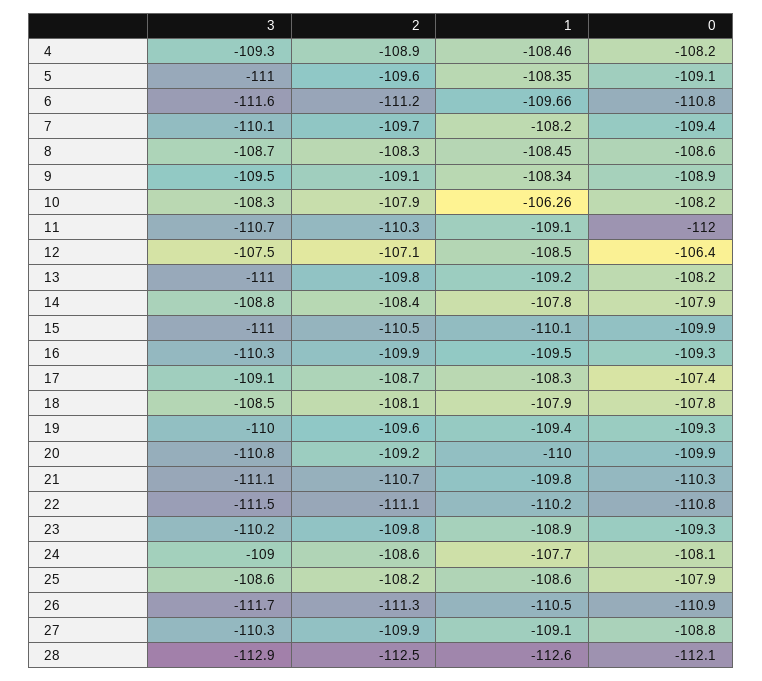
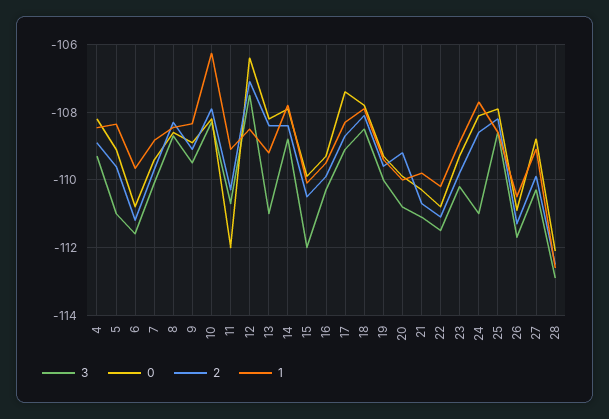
1, 7: -108.2 -> -108.8
2, 13: -109.8 -> -108.4
3, 15: -111 -> -112
3, 24: -109 -> -111

